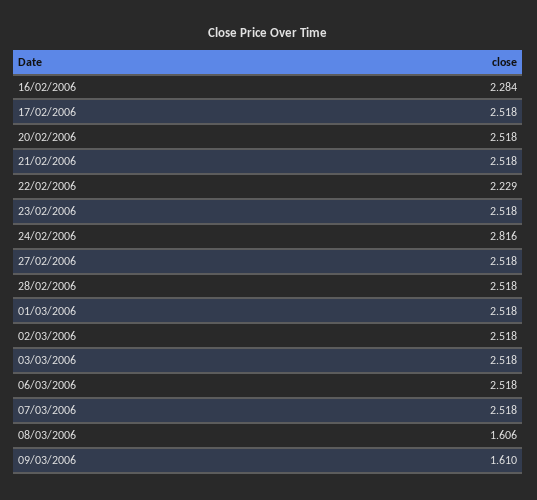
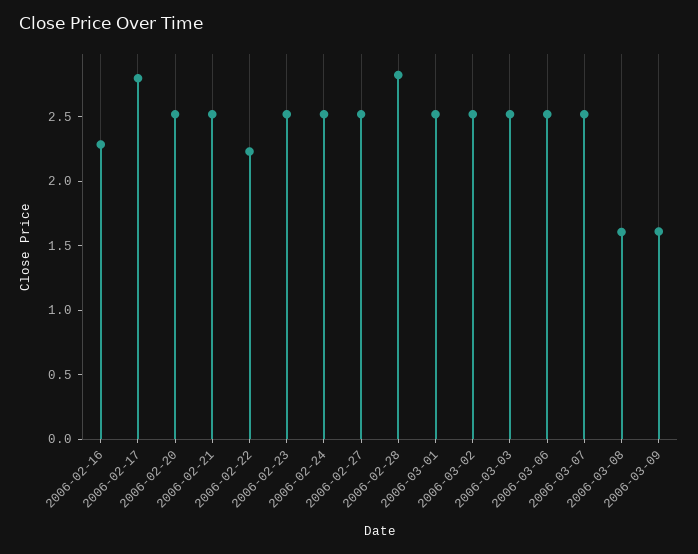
17/02/2006: 2.518 -> 2.8
24/02/2006: 2.816 -> 2.5
28/02/2006: 2.518 -> 2.8

